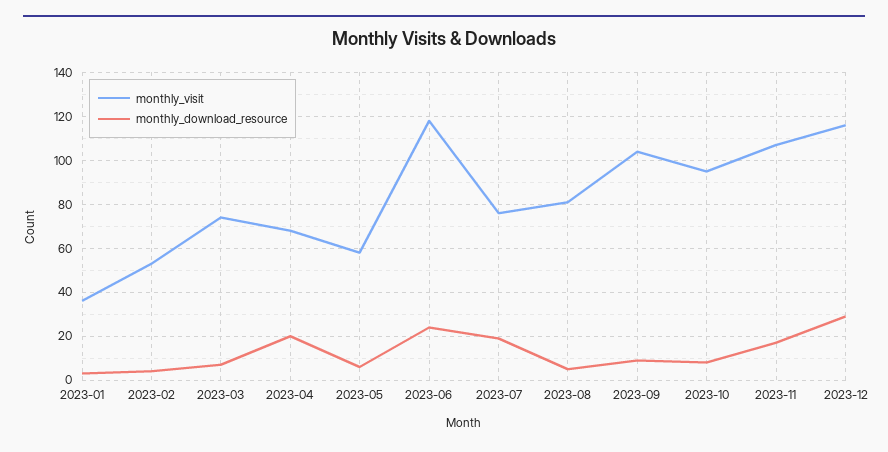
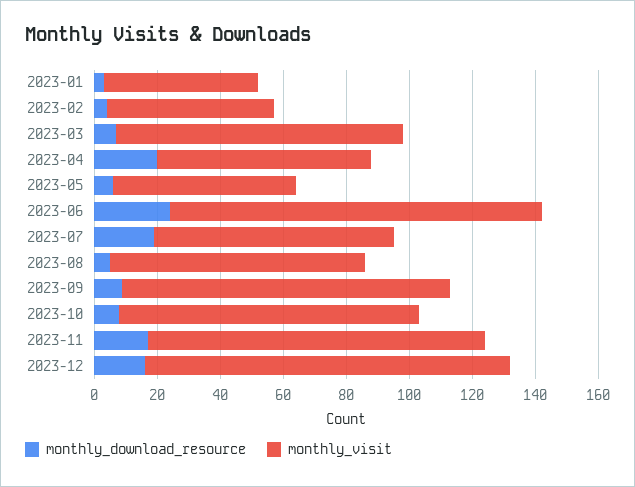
monthly_visit, 2023-01: 35 -> 50
monthly_visit, 2023-03: 75 -> 90
monthly_download_resource, 2023-12: 30 -> 15

